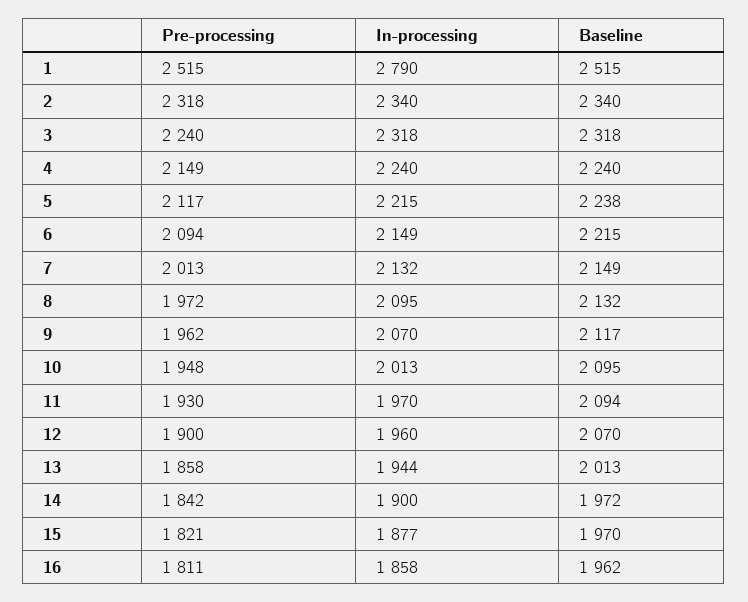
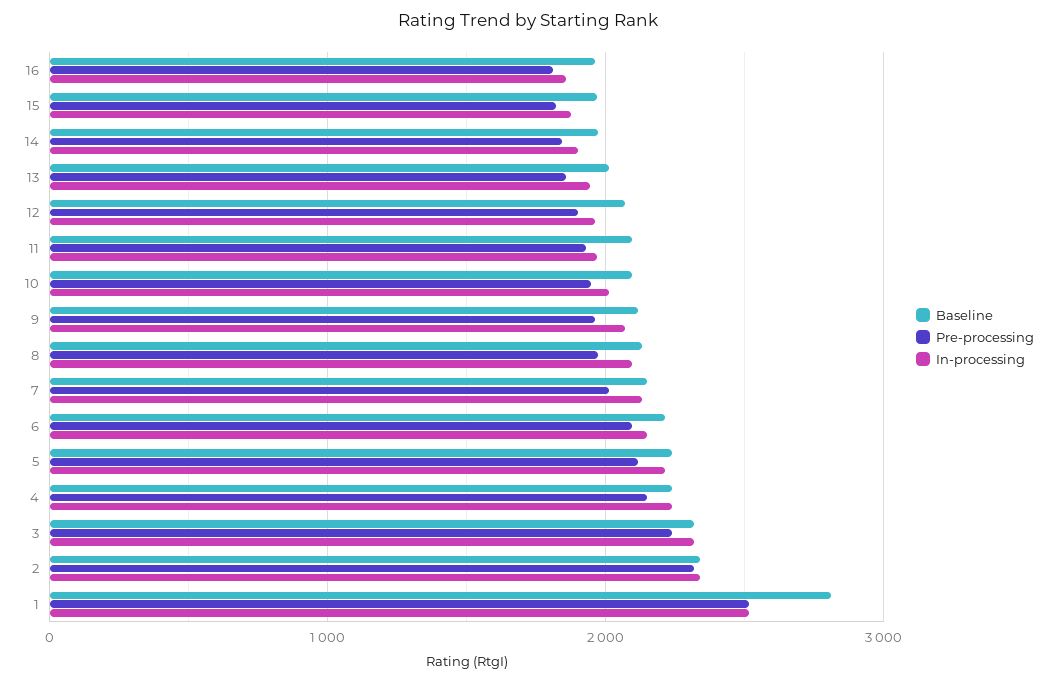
In-processing, 1: 2790 -> 2500
Baseline, 1: 2515 -> 2800

